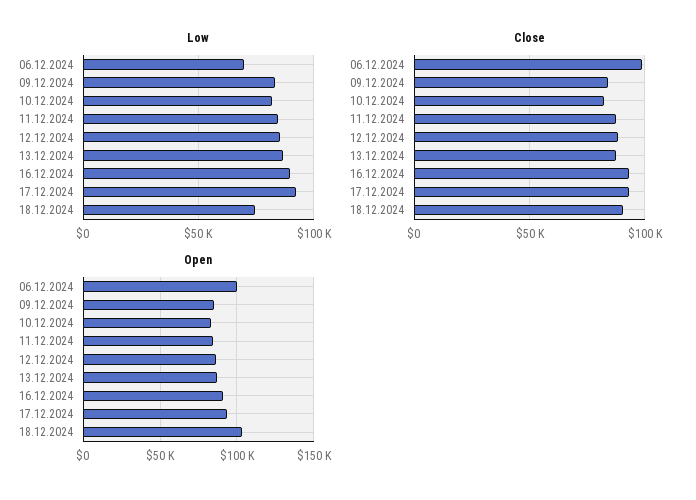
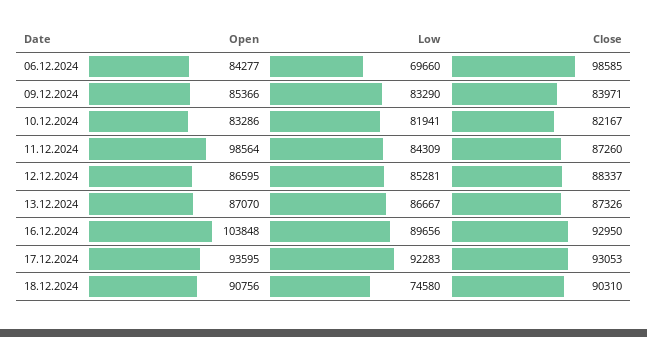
Open, 06.12.2024: 100000 -> 84277
Open, 11.12.2024: 85000 -> 98564
Open, 16.12.2024: 90000 -> 103848
Open, 18.12.2024: 105000 -> 90756

